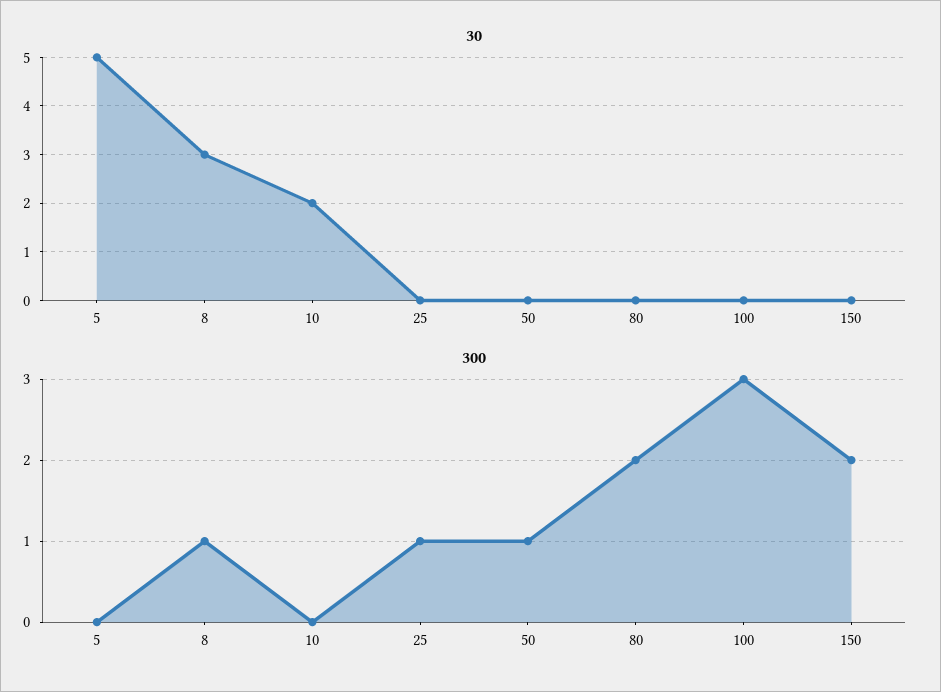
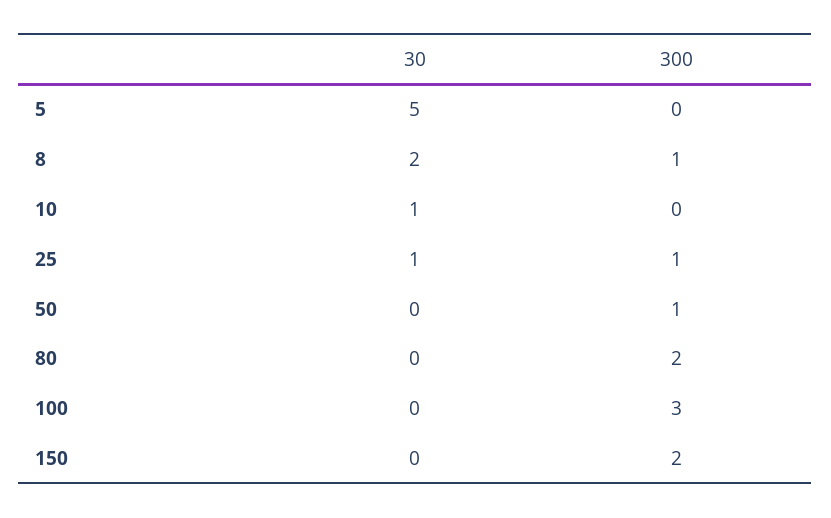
30, 8: 3 -> 2
30, 10: 2 -> 1
30, 25: 0 -> 1

